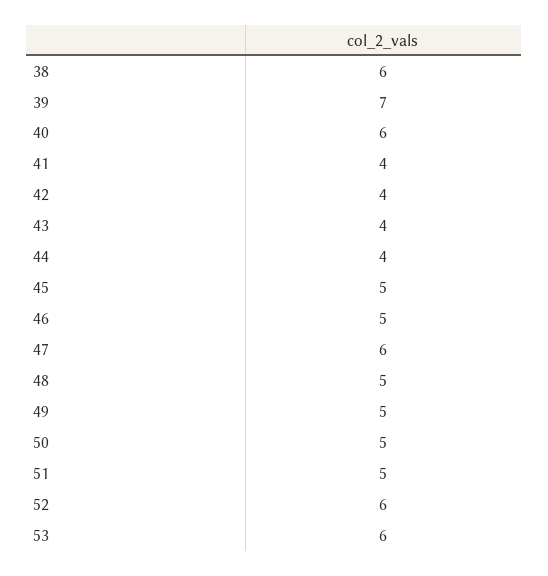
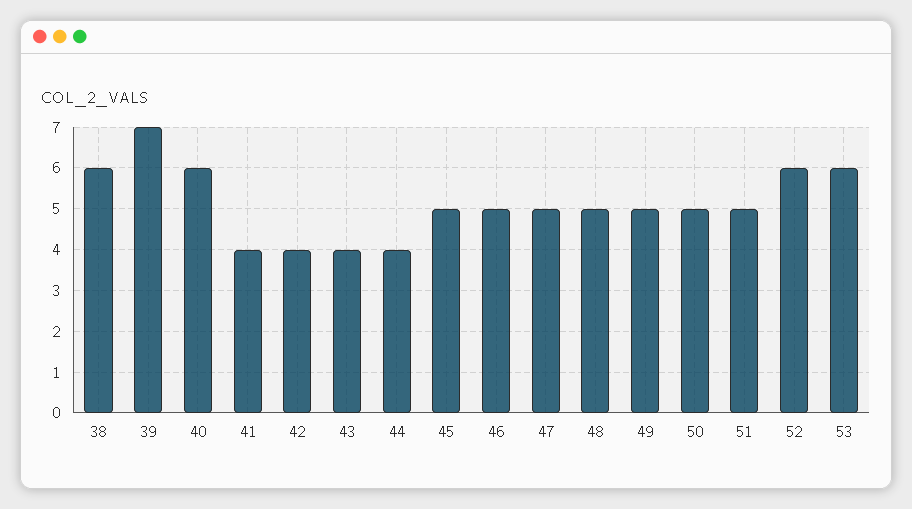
47: 6 -> 5

